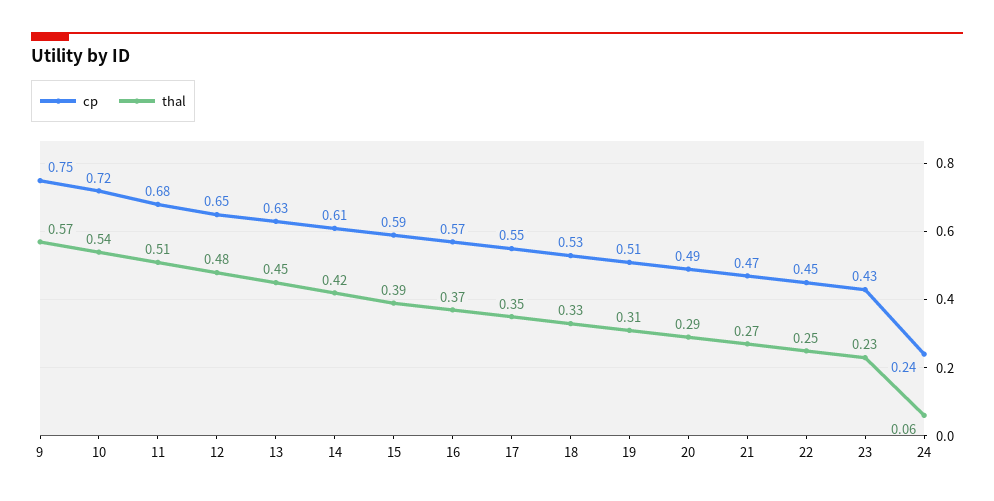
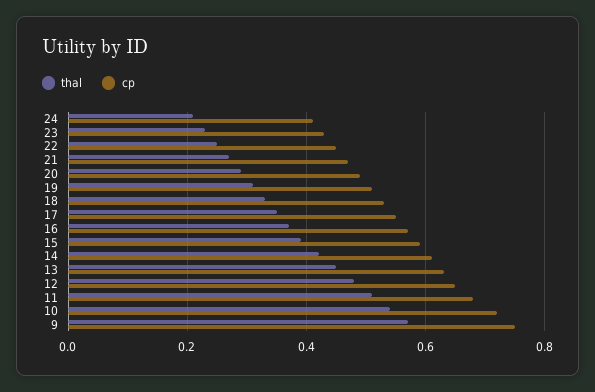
cp, 24: 0.24 -> 0.4
thal, 24: 0.06 -> 0.2

